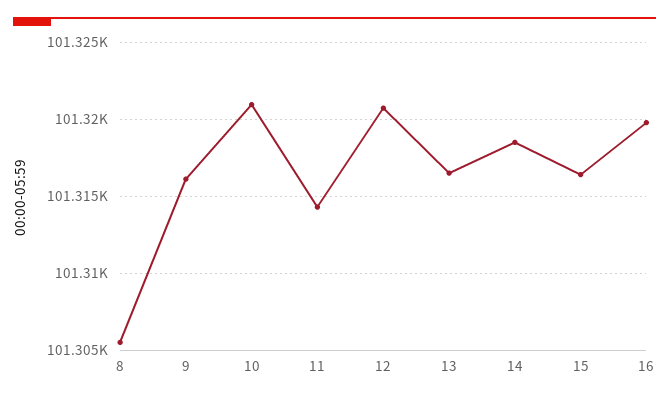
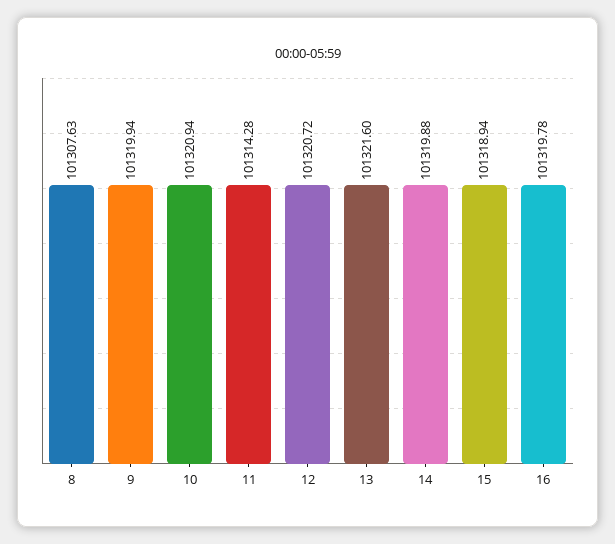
8: 101305.5 -> 101307.63
9: 101316 -> 101319.94
13: 101316.5 -> 101321.6
14: 101318.5 -> 101319.88
15: 101316.5 -> 101318.94

